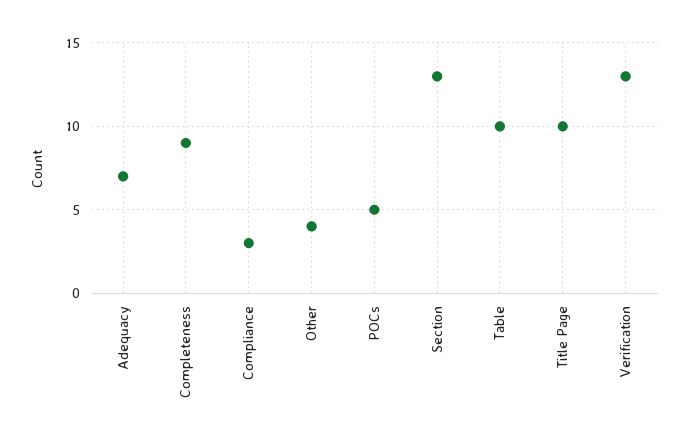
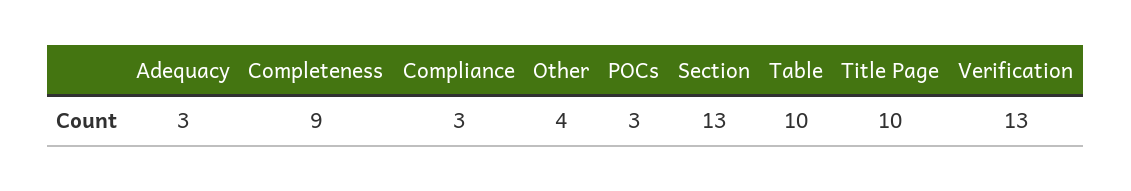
Adequacy: 7 -> 3
POCs: 5 -> 3

